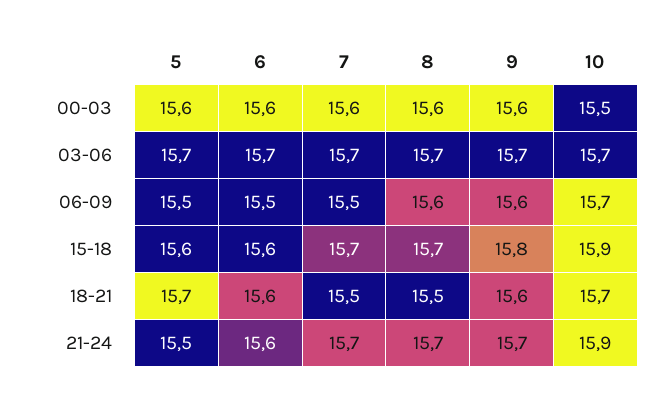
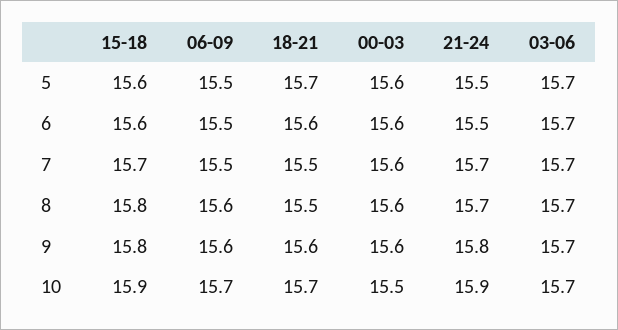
8, 15-18: 15.7 -> 15.8
6, 21-24: 15.6 -> 15.5
9, 21-24: 15.7 -> 15.8

